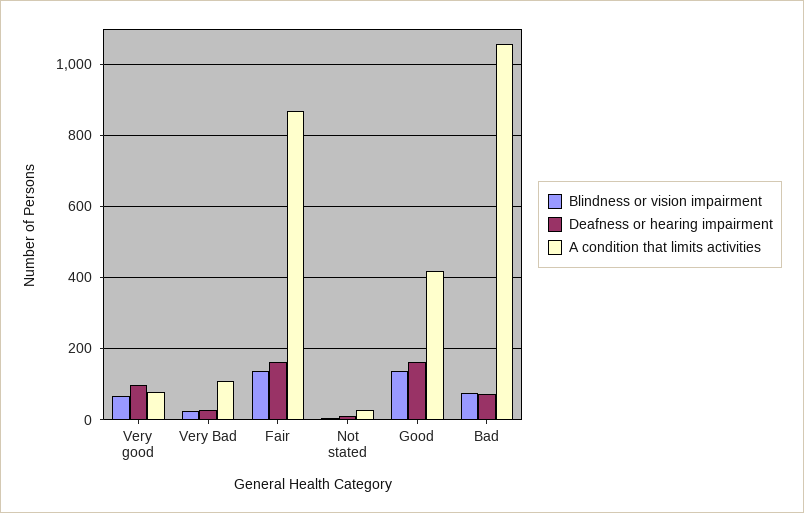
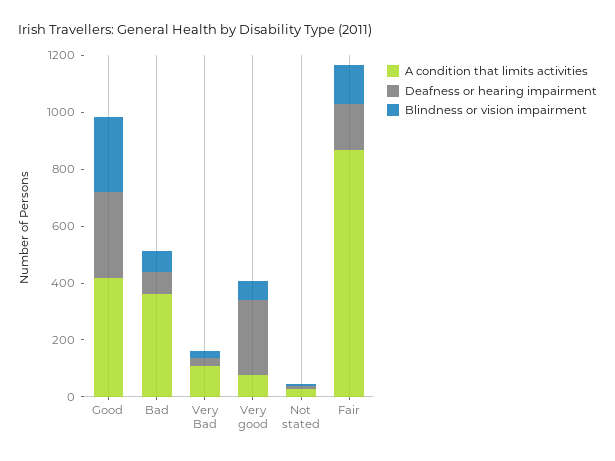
Deafness or hearing impairment, Very good: 100 -> 250
Blindness or vision impairment, Good: 140 -> 250
Deafness or hearing impairment, Good: 160 -> 300
A condition that limits activities, Bad: 1060 -> 350

